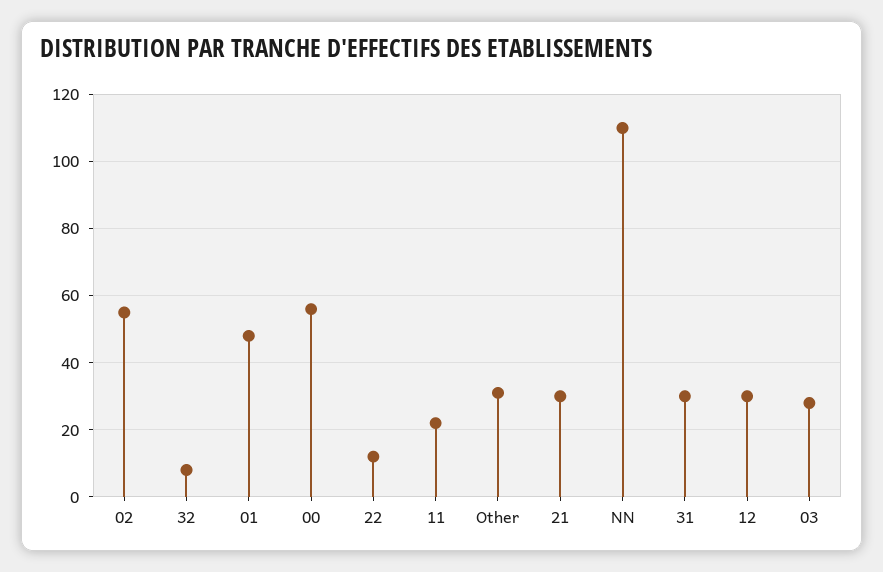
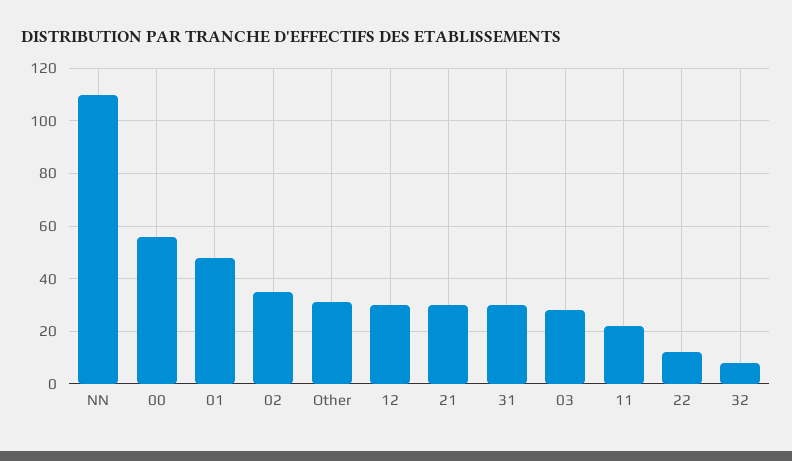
02: 55 -> 35

